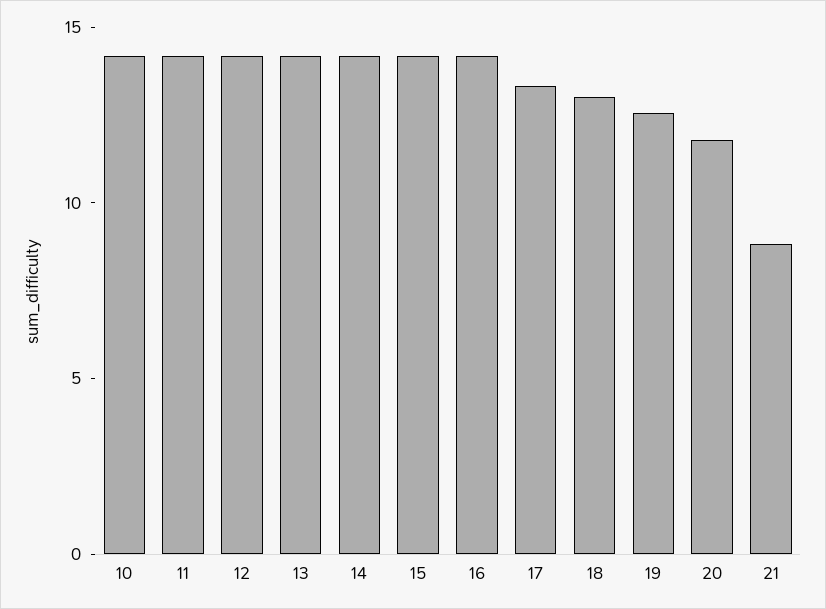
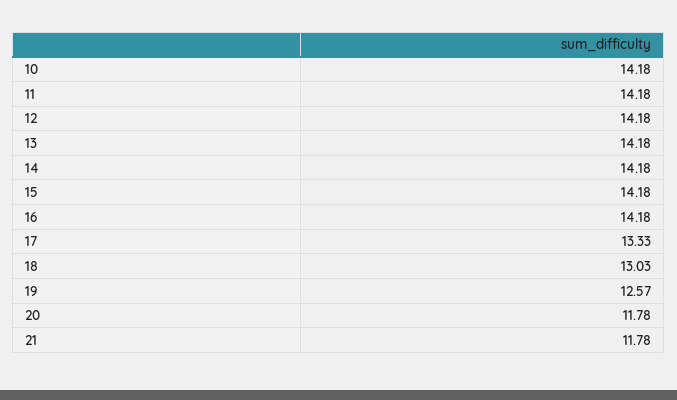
21: 9 -> 11.78

